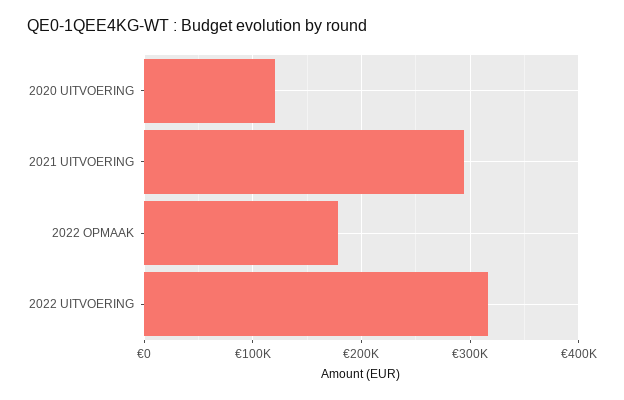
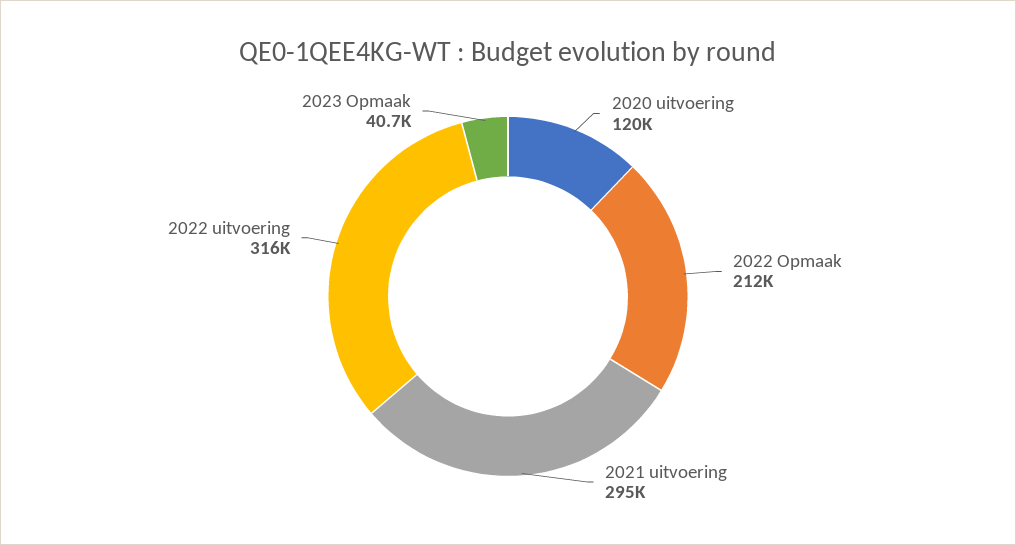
2022 OPMAAK: 180000 -> 212000
2023 Opmaak: none -> 40700

